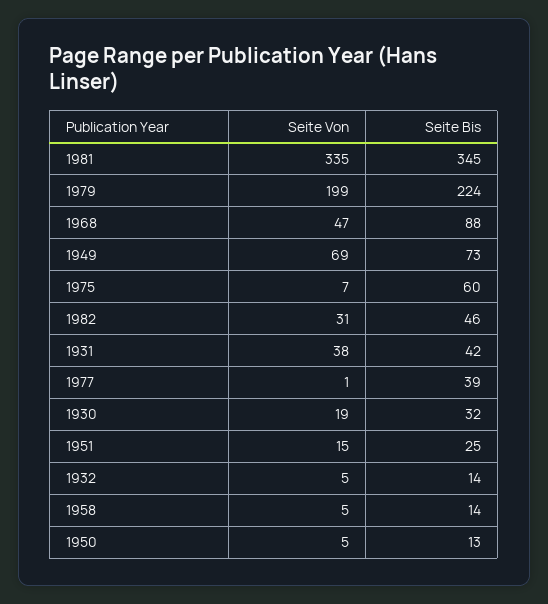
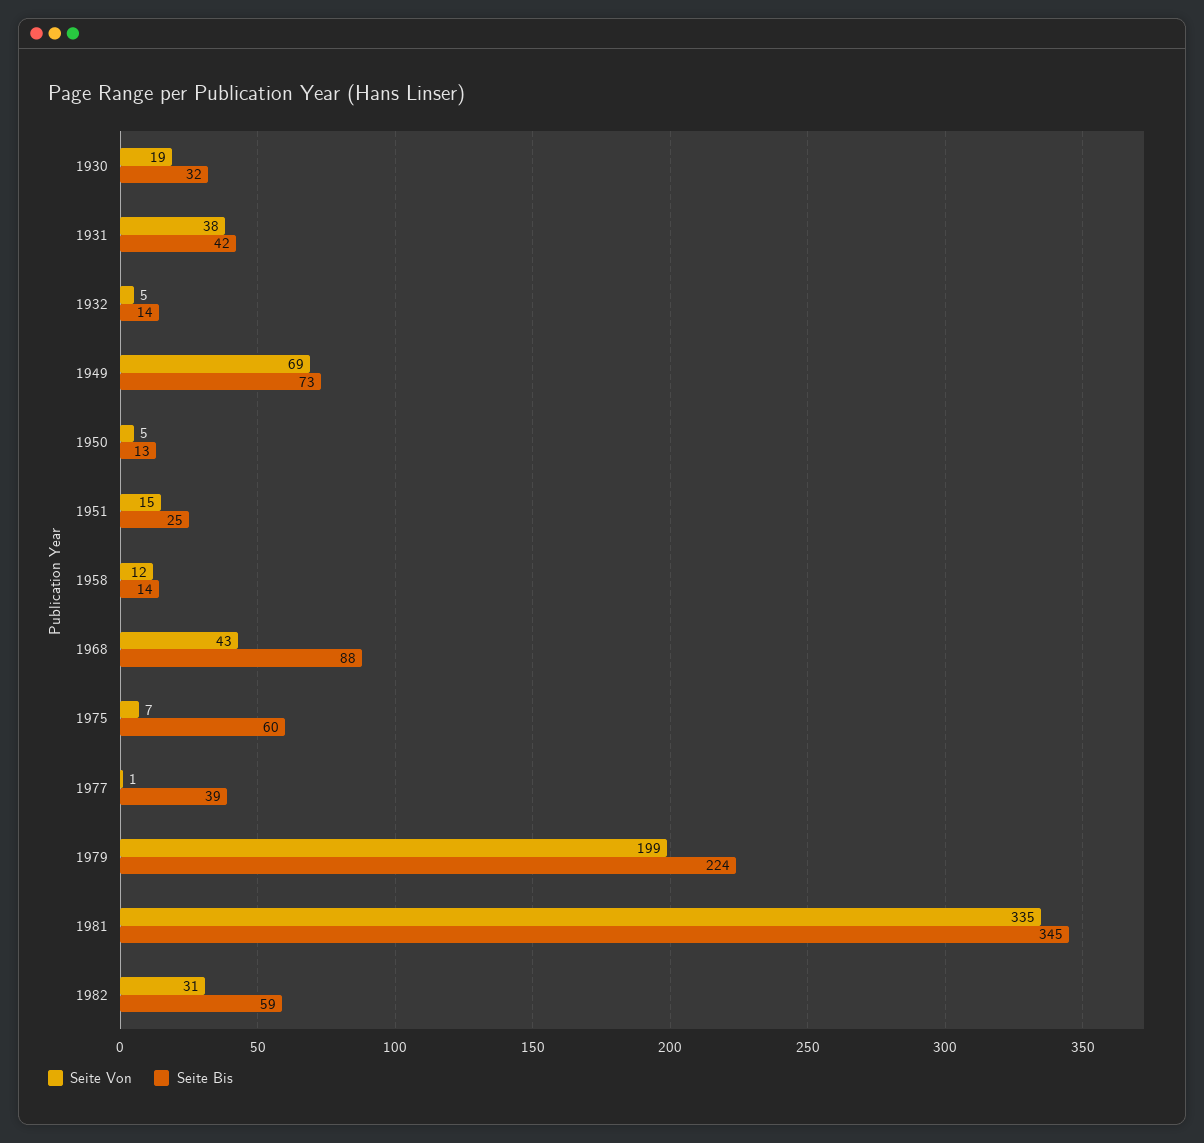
Seite Von, 1968: 47 -> 43
Seite Bis, 1982: 46 -> 59
Seite Von, 1958: 5 -> 12

